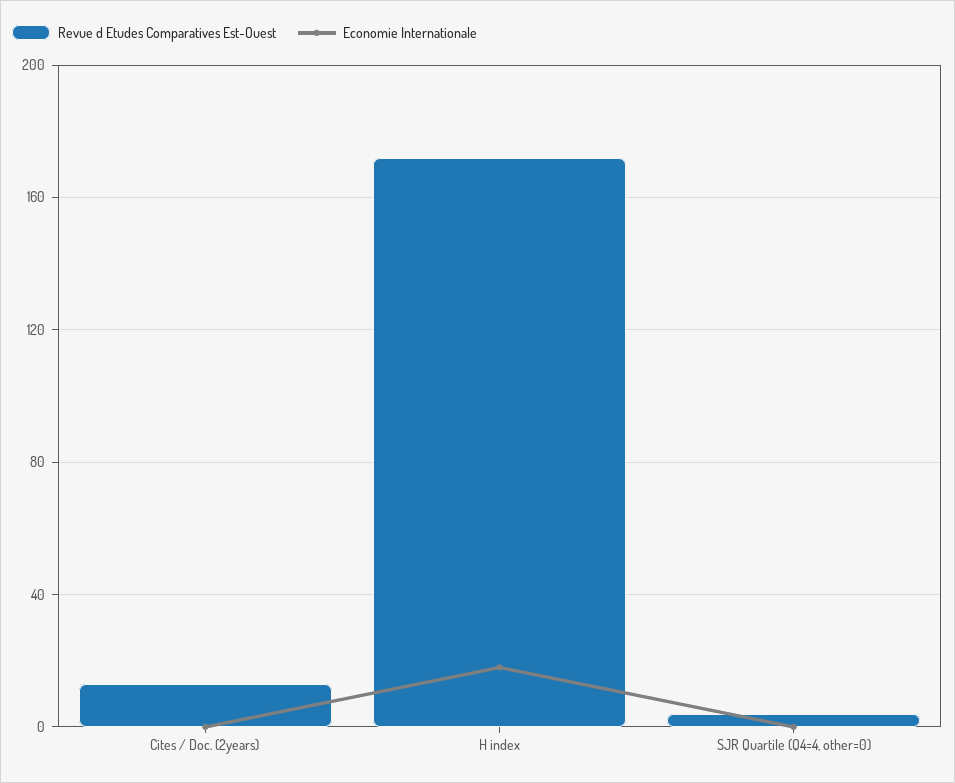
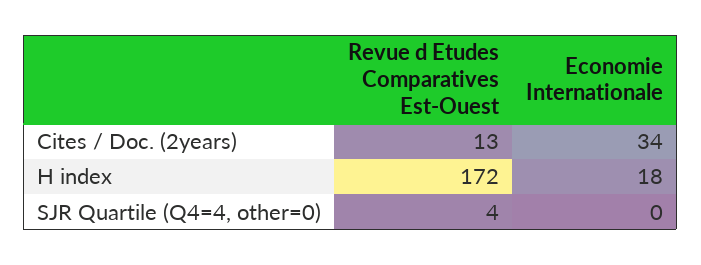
Economie Internationale, Cites / Doc. (2years): 0 -> 34

